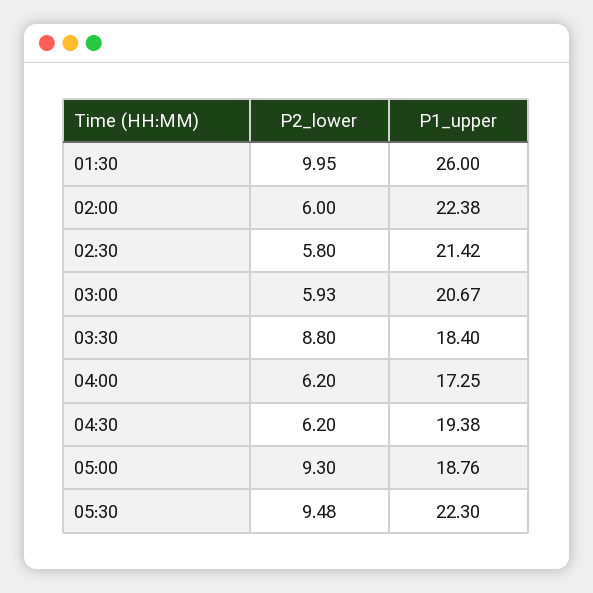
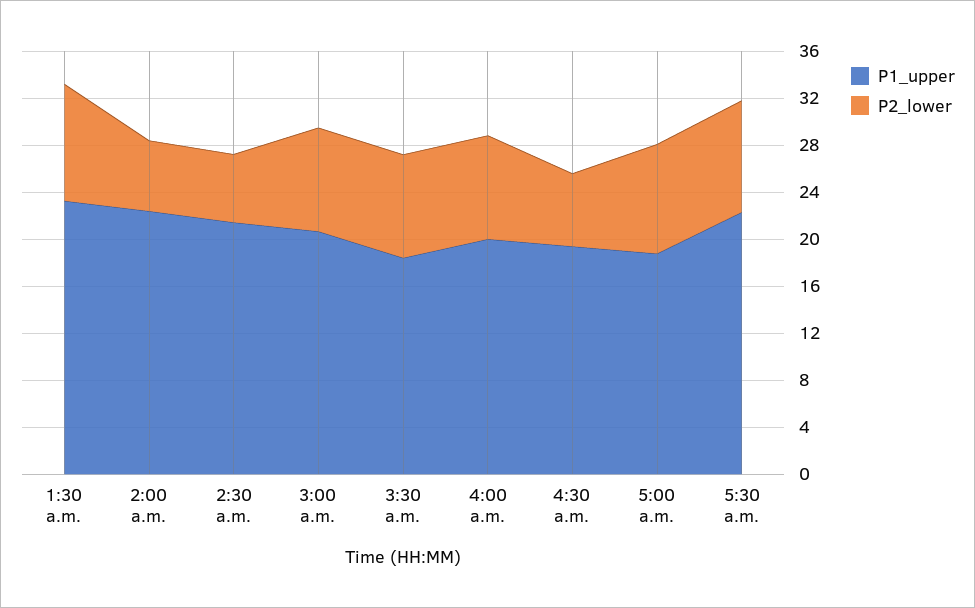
P1_upper, 01:30: 26 -> 23
P2_lower, 03:00: 5.93 -> 9
P2_lower, 04:00: 6.2 -> 9
P1_upper, 04:00: 17.25 -> 20

